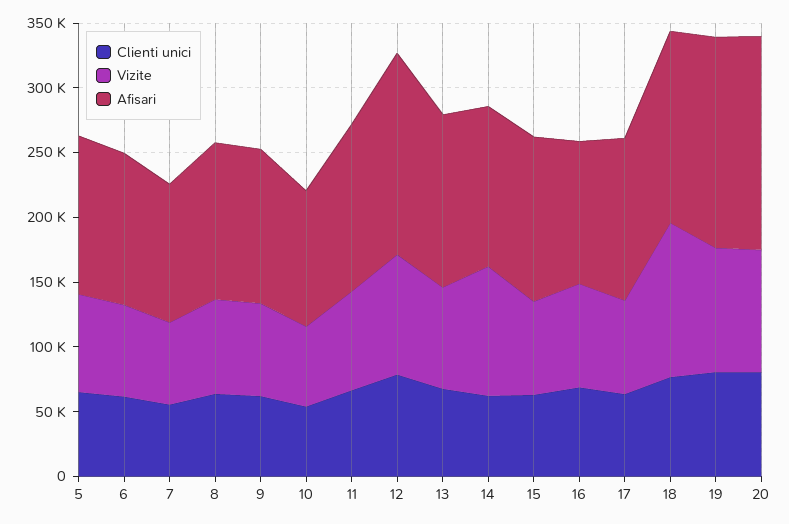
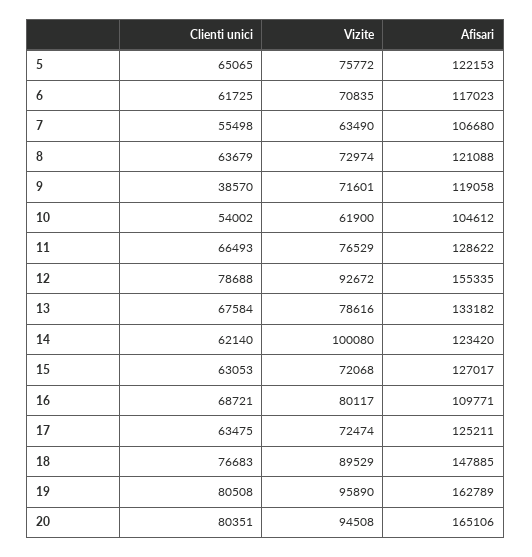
Clienti unici, 9: 60000 -> 38570
Vizite, 18: 120000 -> 89529

